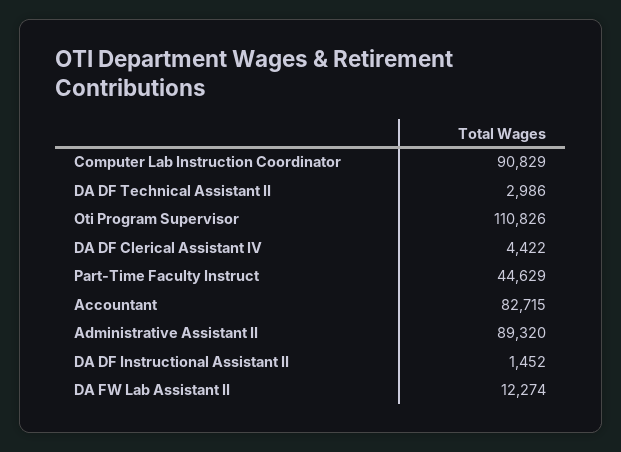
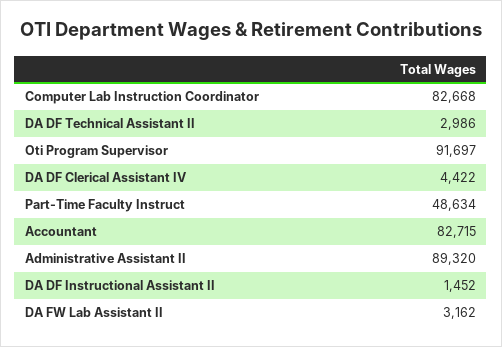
Computer Lab Instruction Coordinator: 90829 -> 82668
Oti Program Supervisor: 110826 -> 91697
Part-Time Faculty Instruct: 44629 -> 48634
DA FW Lab Assistant II: 12274 -> 3162

